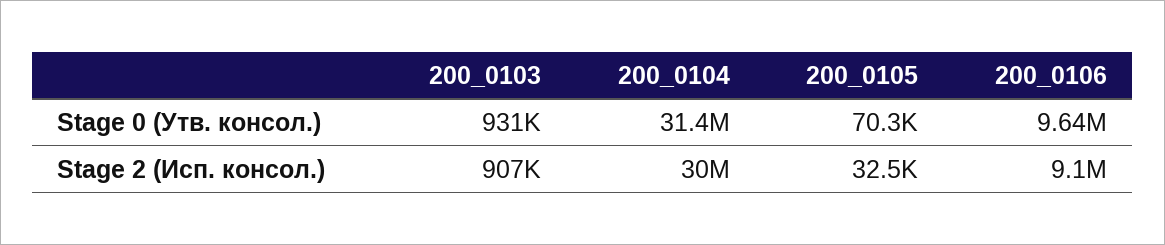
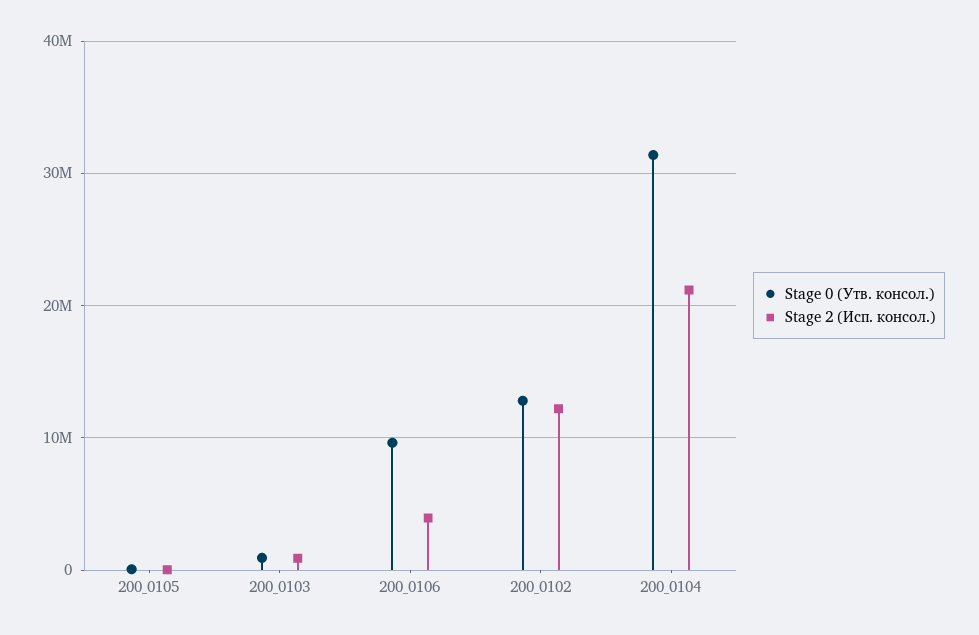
Stage 2 (Исп. консол.), 200_0104: 30000000 -> 21000000
Stage 2 (Исп. консол.), 200_0106: 9100000 -> 4000000
Stage 0 (Утв. консол.), 200_0102: none -> 13000000
Stage 2 (Исп. консол.), 200_0102: none -> 12000000

